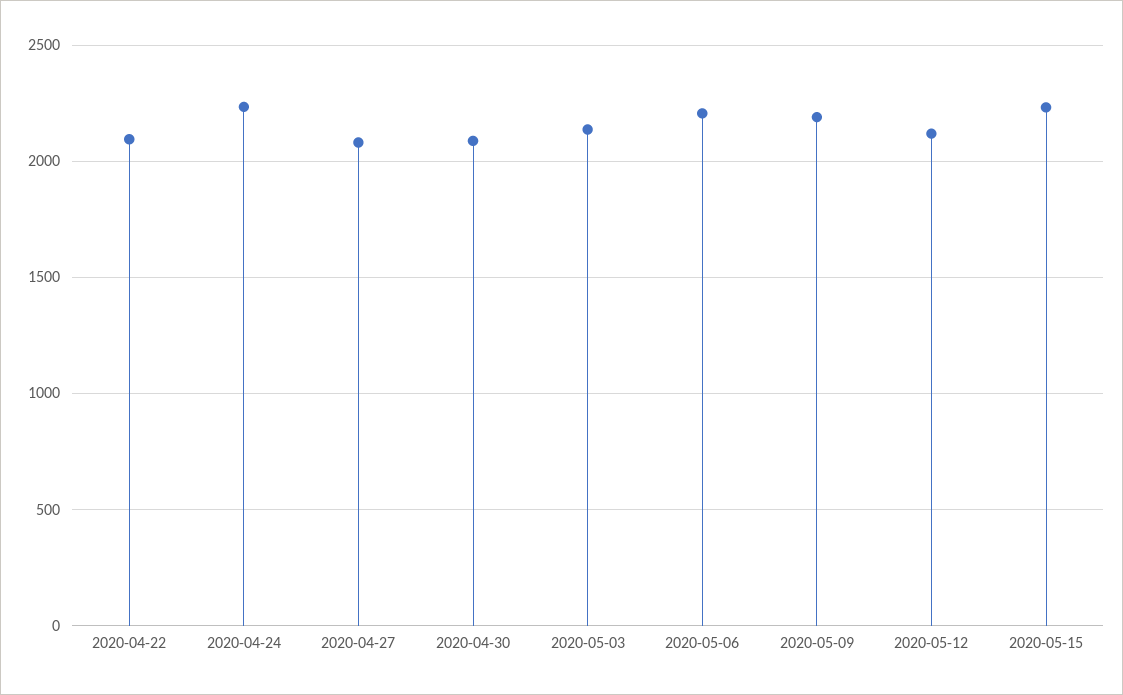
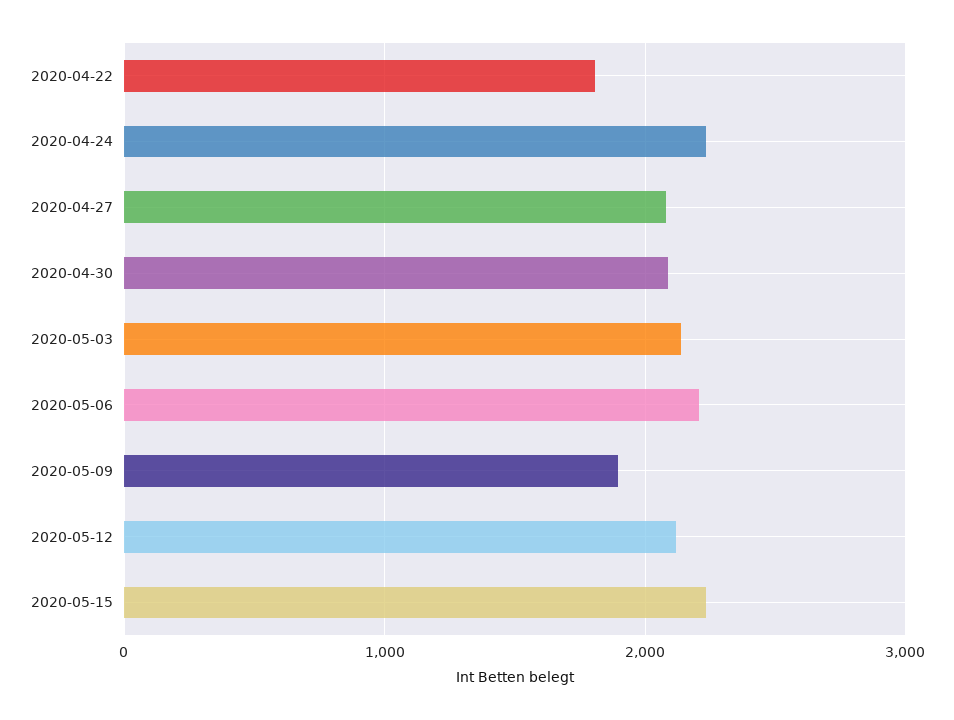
2020-04-22: 2100 -> 1800
2020-05-09: 2200 -> 1900

